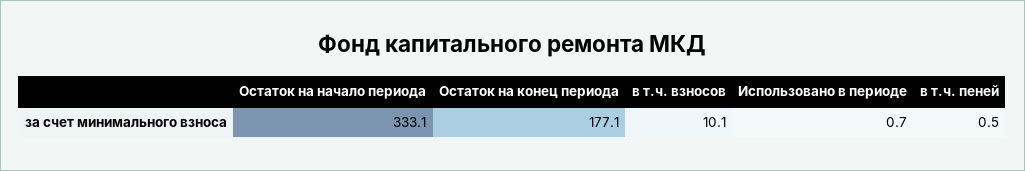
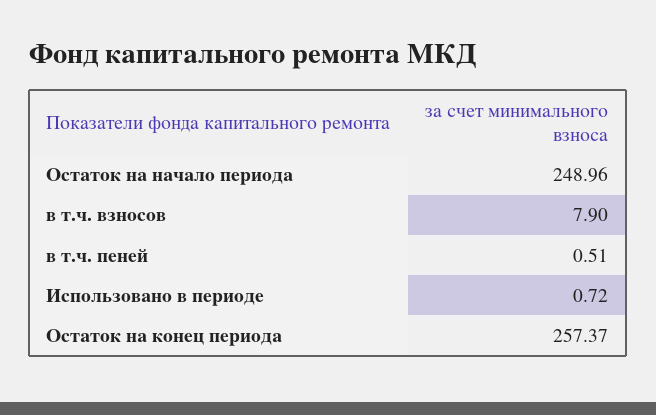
Остаток на начало периода: 333.1 -> 248.96
Остаток на конец периода: 177.1 -> 257.37
в т.ч. взносов: 10.1 -> 7.9

